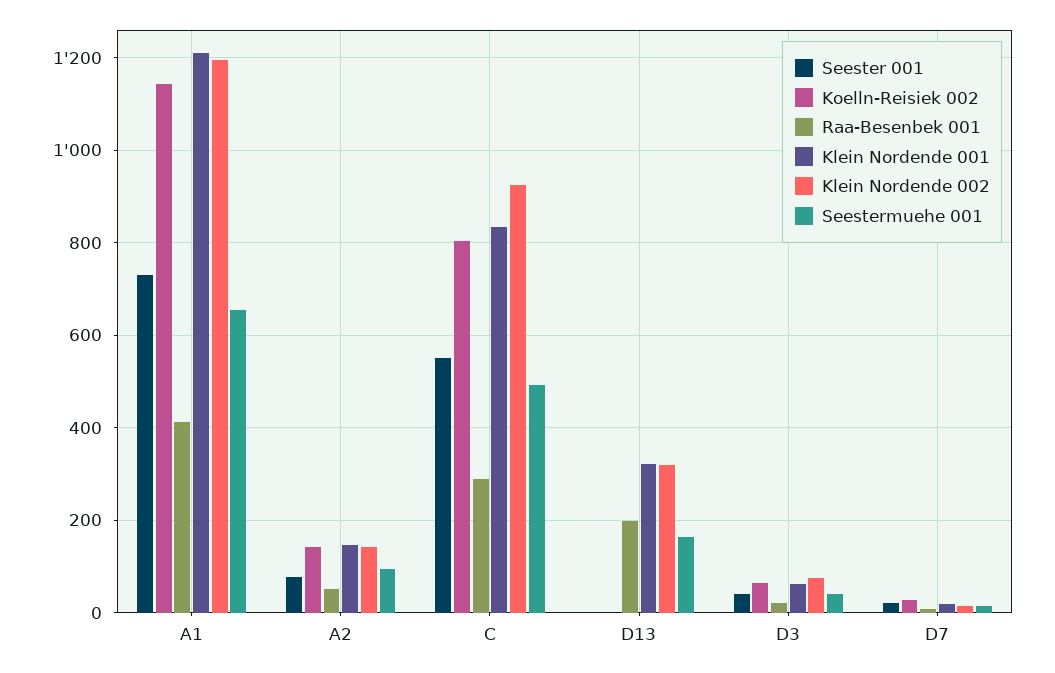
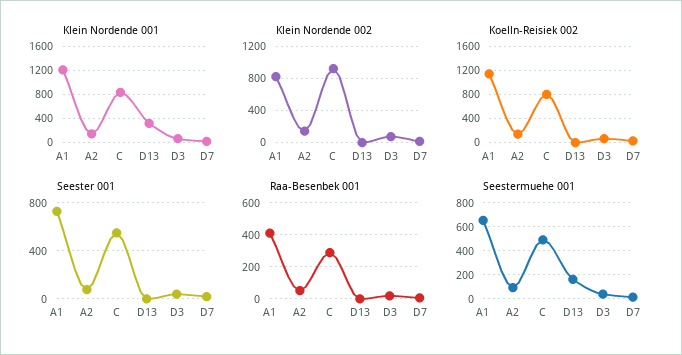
Klein Nordende 002, A1: 1200 -> 800
Raa-Besenbek 001, D13: 200 -> 0
Klein Nordende 002, D13: 320 -> 0

